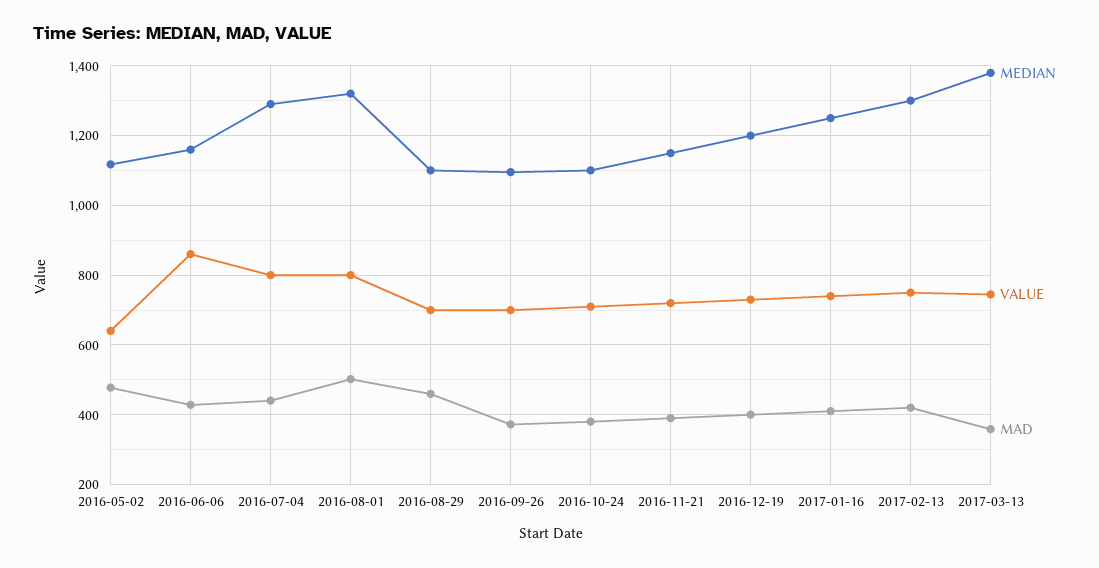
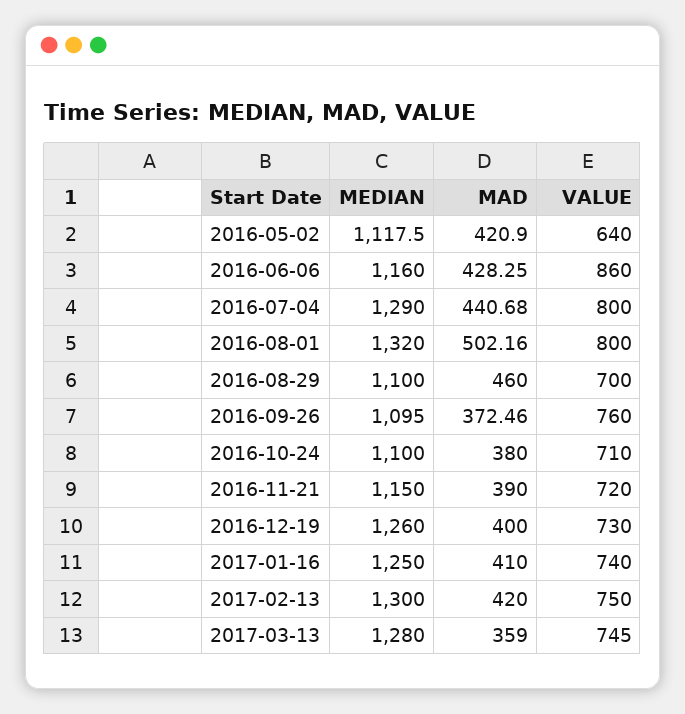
MAD, 2016-05-02: 480 -> 420.9
VALUE, 2016-09-26: 700 -> 760
MEDIAN, 2016-12-19: 1200 -> 1260
MEDIAN, 2017-03-13: 1380 -> 1280

